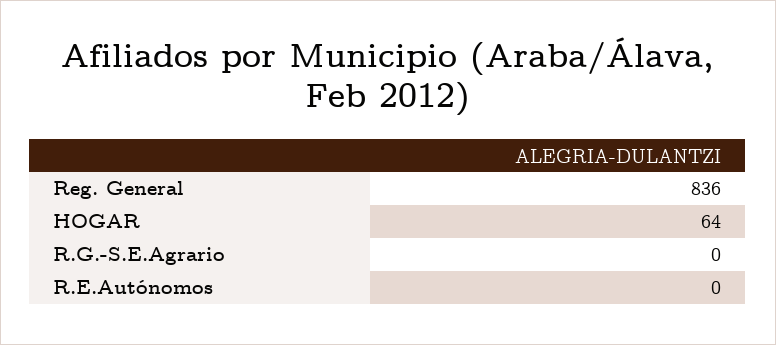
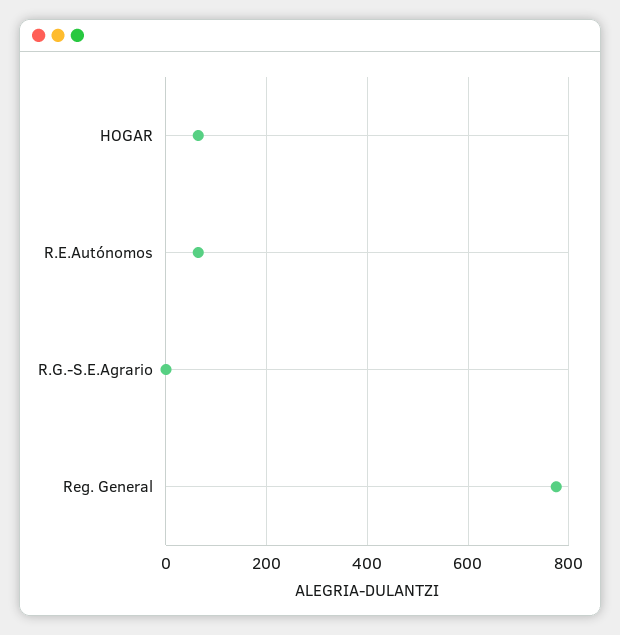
Reg. General: 836 -> 780
R.E.Autónomos: 0 -> 60

